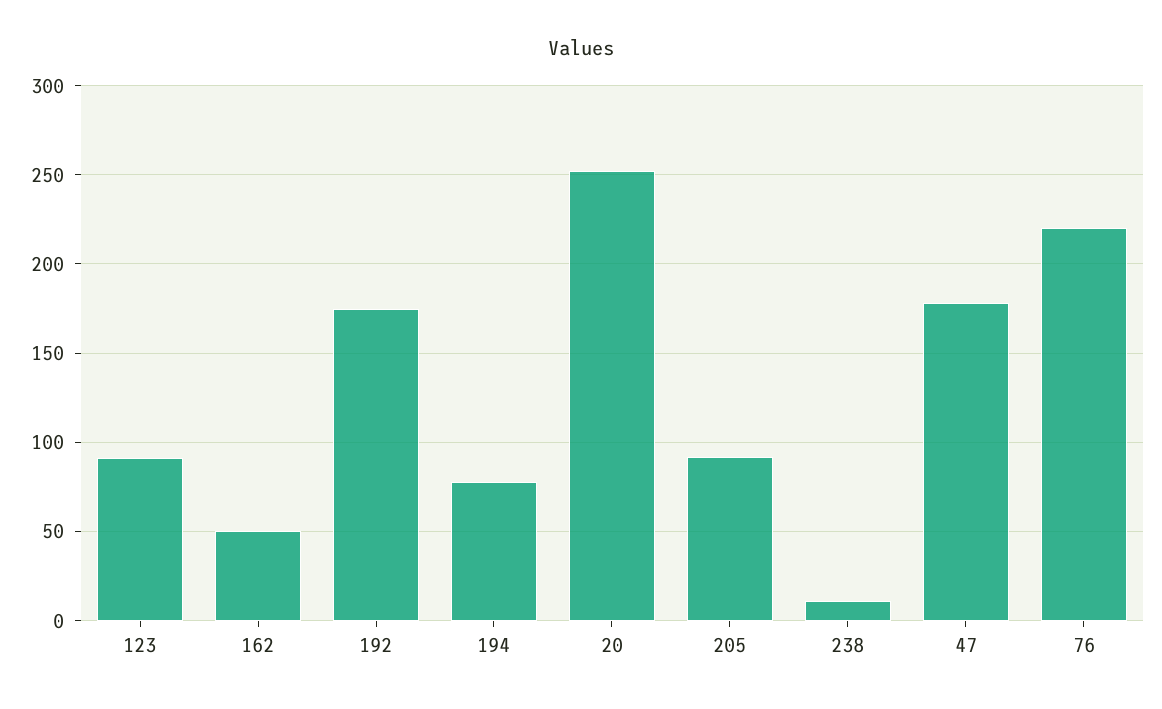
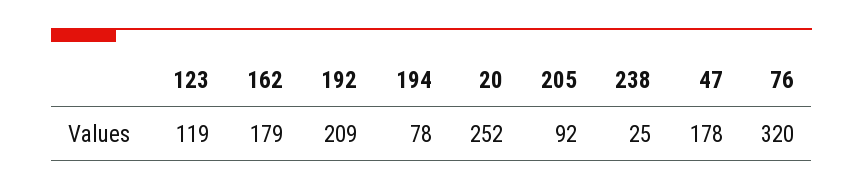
123: 90 -> 119
162: 50 -> 179
192: 175 -> 209
238: 10 -> 25
76: 220 -> 320

